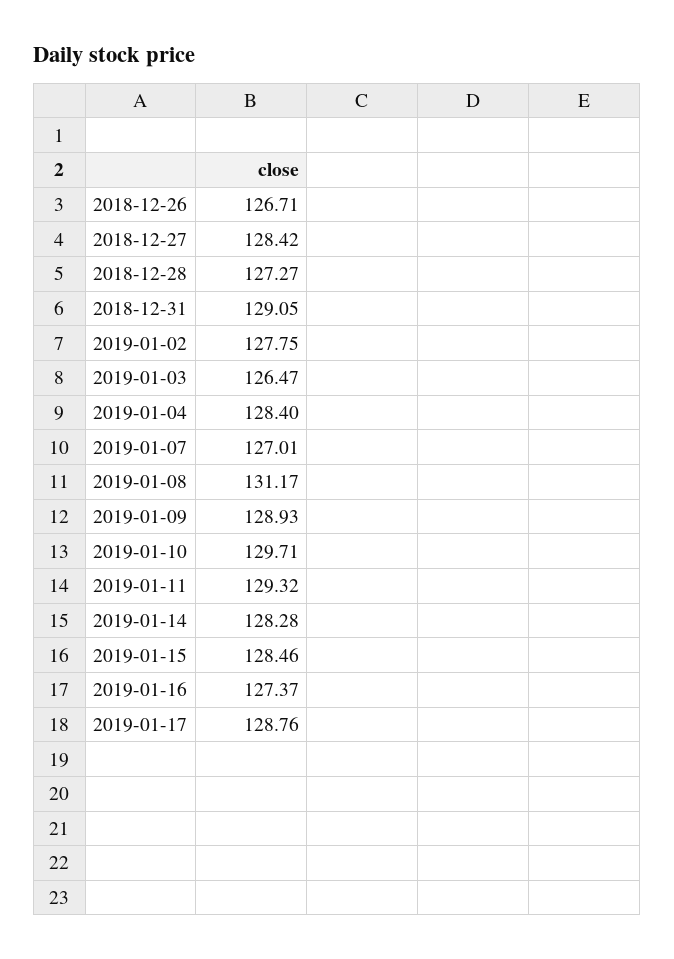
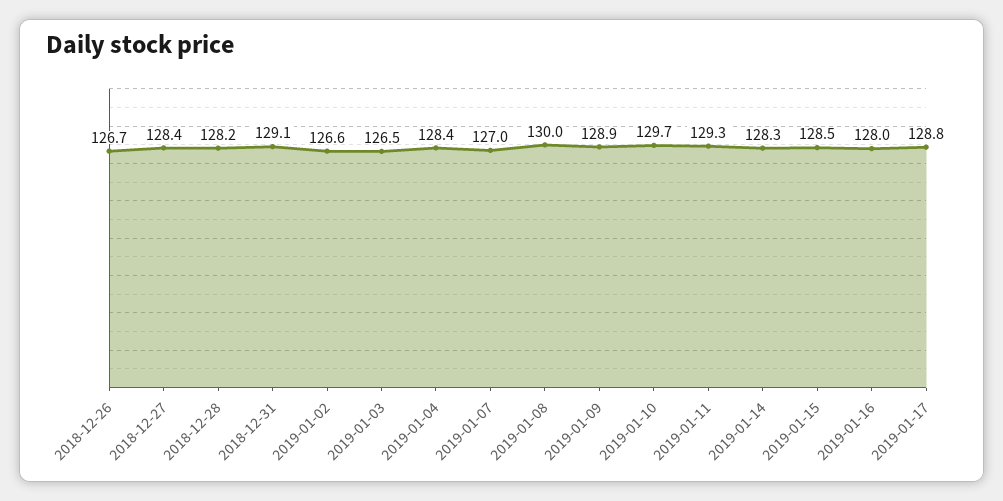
2018-12-28: 127.27 -> 128.2
2019-01-02: 127.75 -> 126.6
2019-01-08: 131.17 -> 130
2019-01-16: 127.37 -> 128

